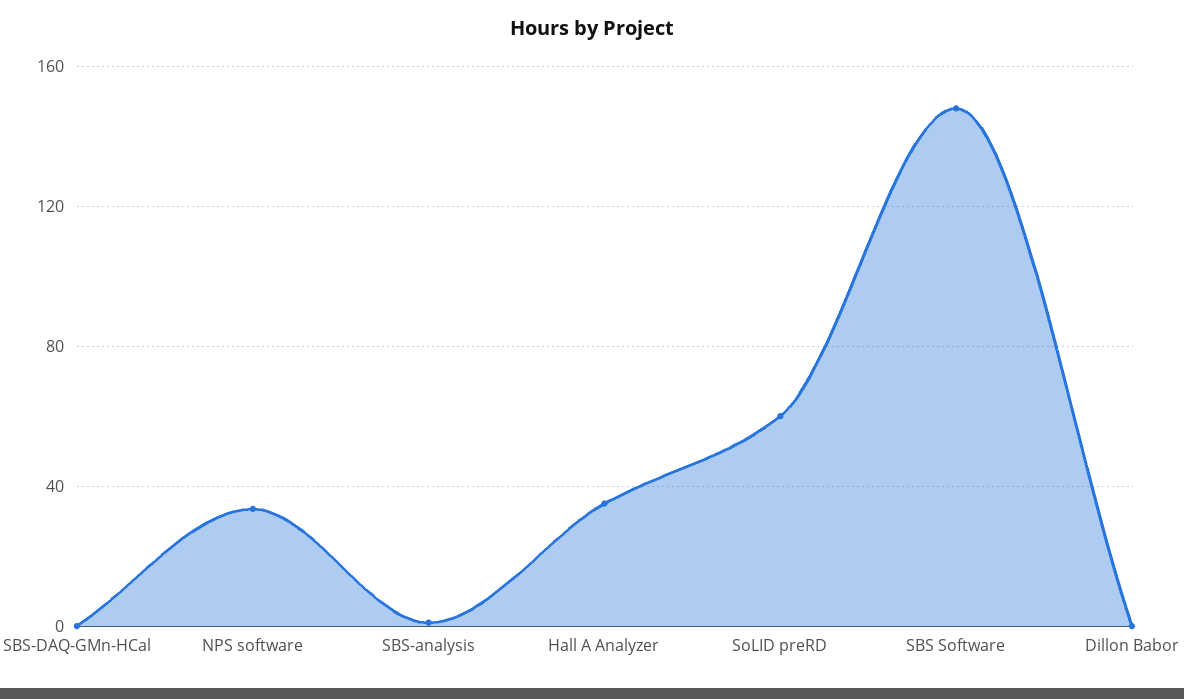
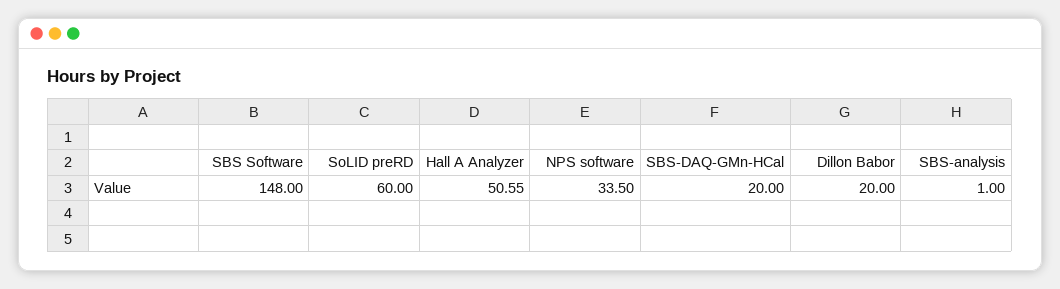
SBS-DAQ-GMn-HCal: 0 -> 20
Hall A Analyzer: 35 -> 50.55
Dillon Babor: 0 -> 20

